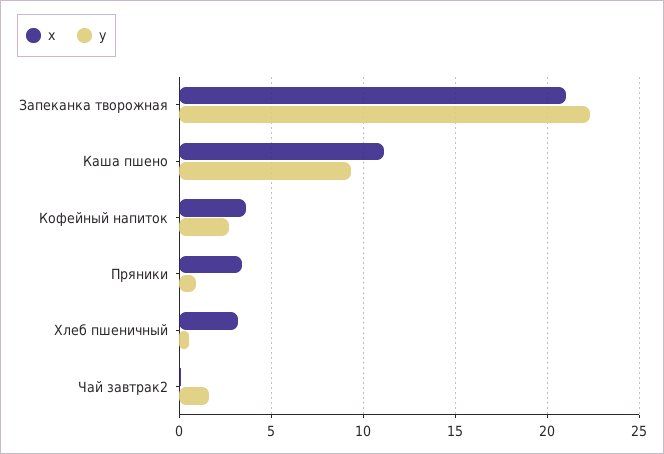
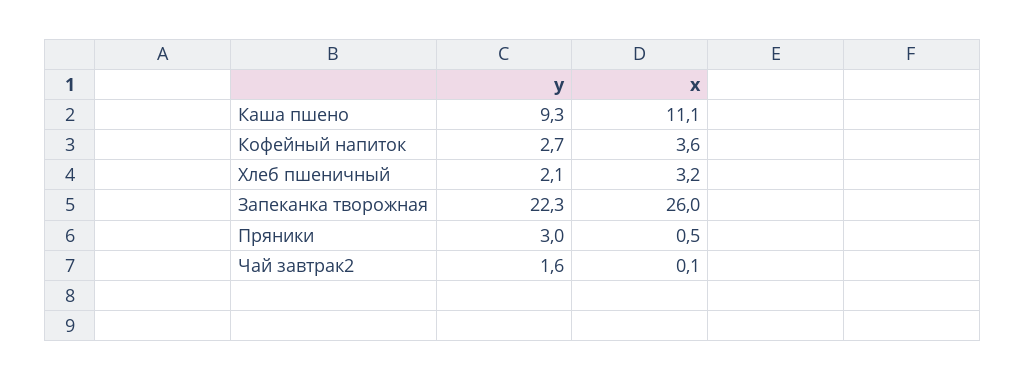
x, Запеканка творожная: 21 -> 26
x, Пряники: 3.5 -> 0.5
y, Пряники: 1 -> 3
y, Хлеб пшеничный: 0.5 -> 2.1

